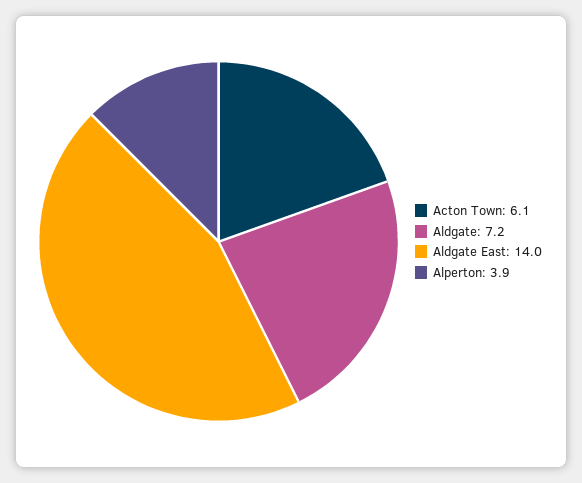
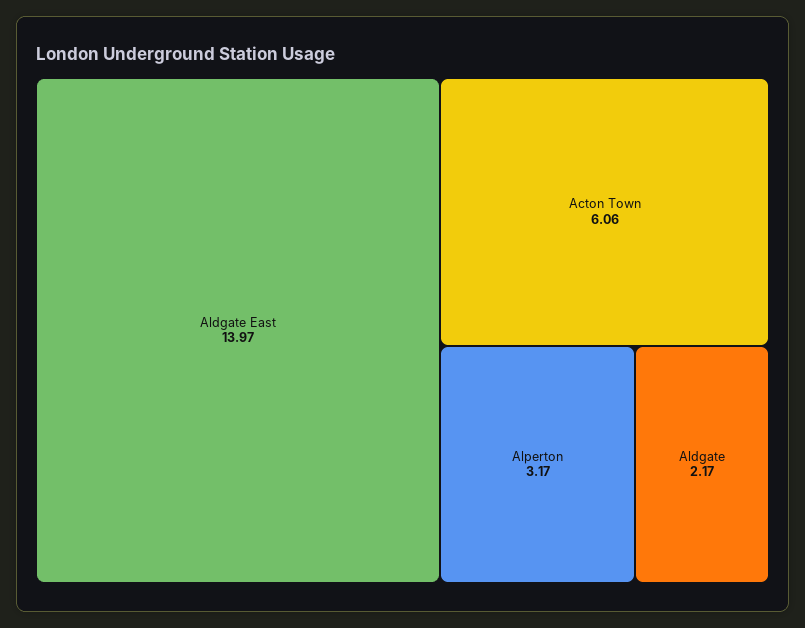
Aldgate: 7.2 -> 2.17
Alperton: 3.9 -> 3.17

